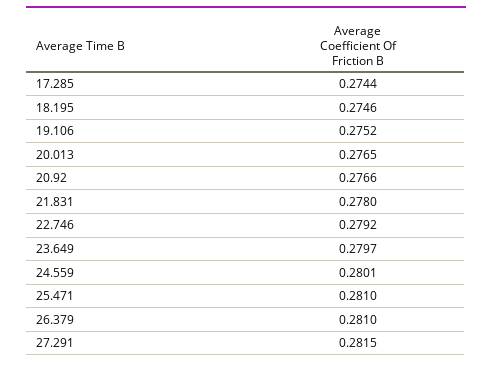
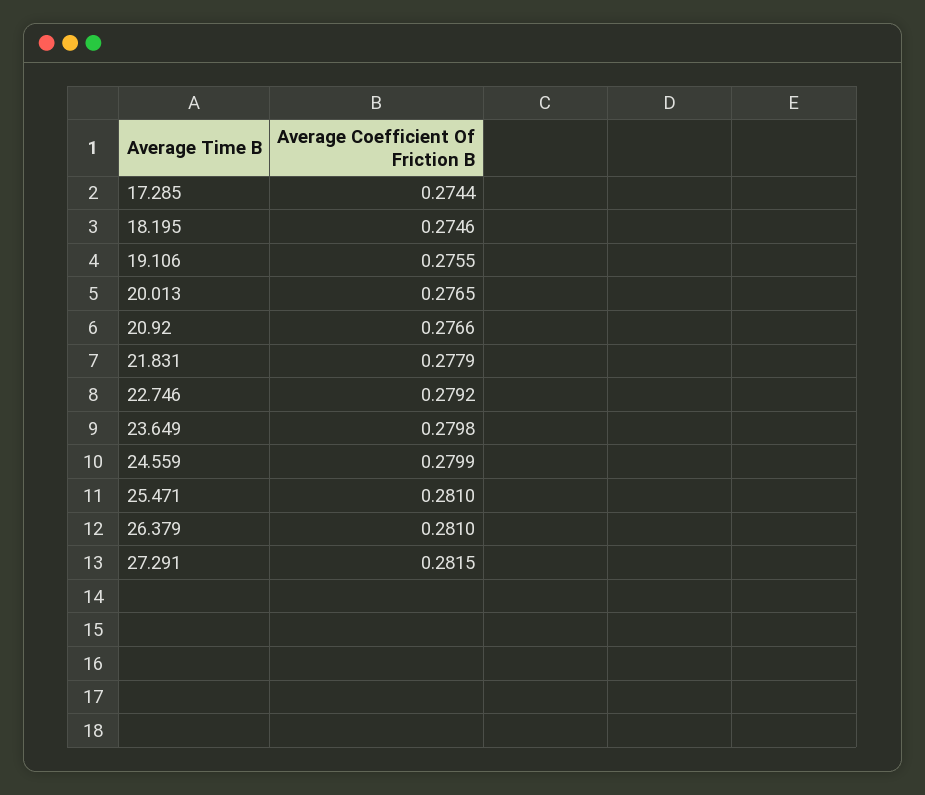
19.106: 0.2752 -> 0.2755
21.831: 0.278 -> 0.2779
23.649: 0.2797 -> 0.2798
24.559: 0.2801 -> 0.2799

